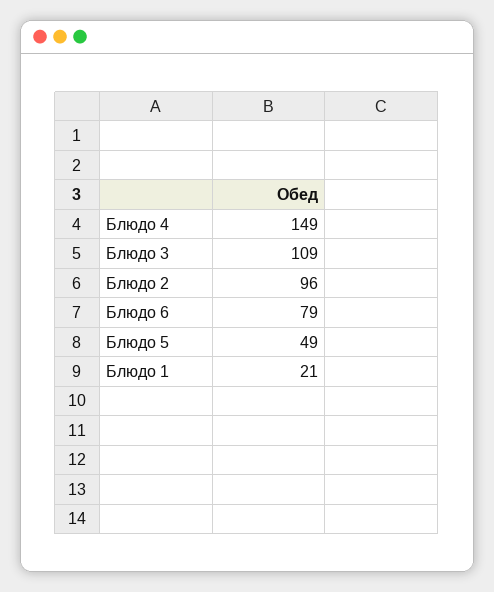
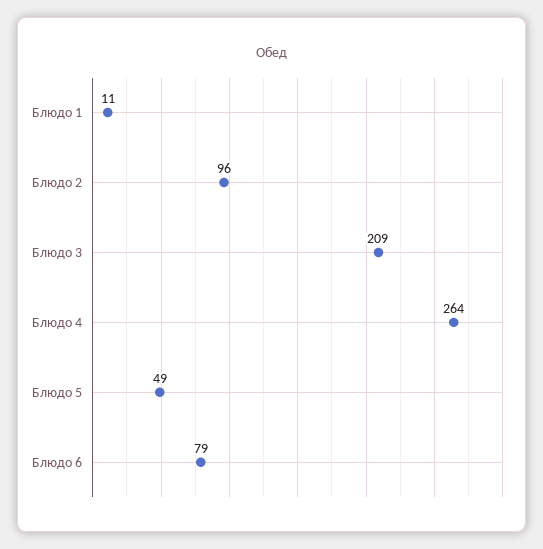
Блюдо 4: 149 -> 264
Блюдо 3: 109 -> 209
Блюдо 1: 21 -> 11

